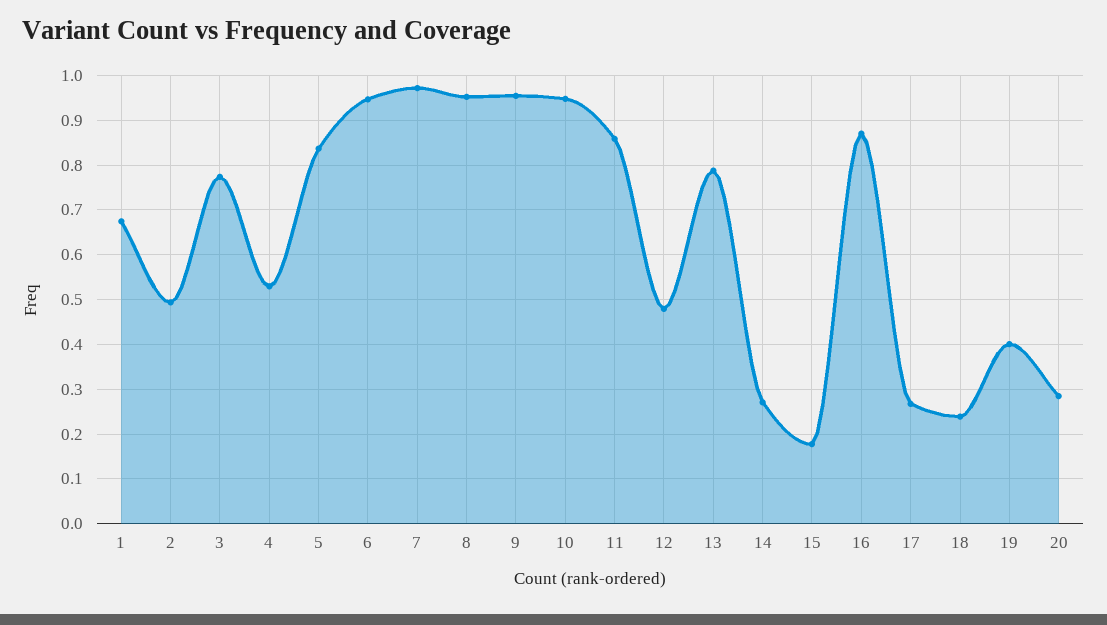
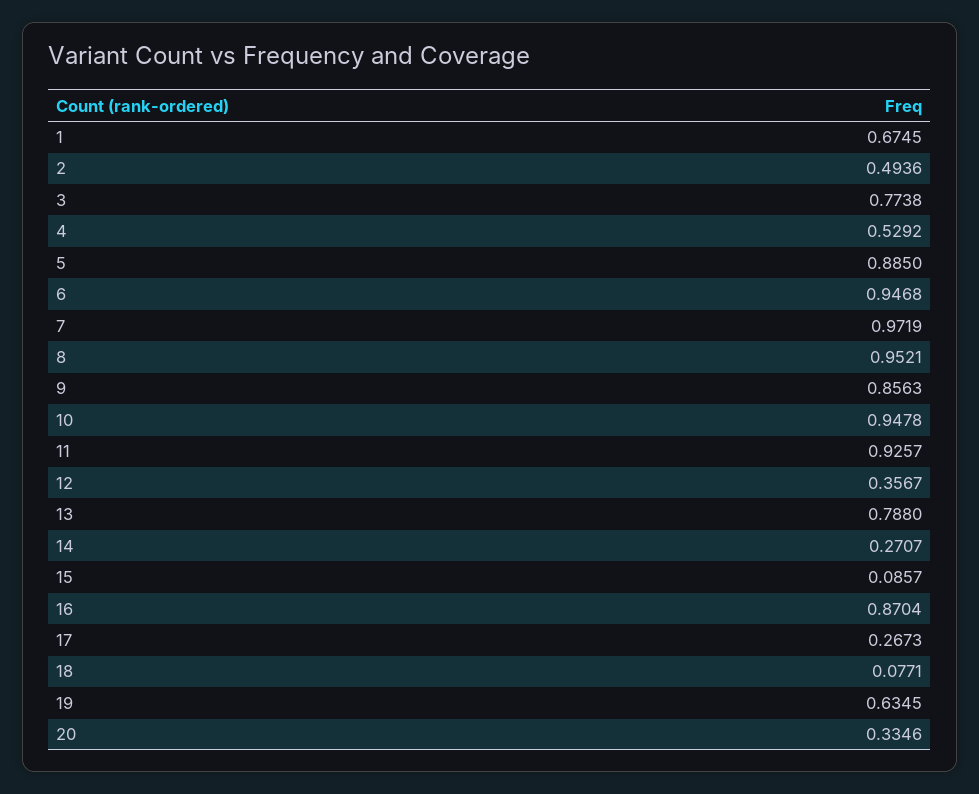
5: 0.84 -> 0.885
9: 0.96 -> 0.8563
11: 0.86 -> 0.9257
12: 0.48 -> 0.3567
15: 0.18 -> 0.0857
18: 0.24 -> 0.0771
19: 0.4 -> 0.6345
20: 0.28 -> 0.3346

